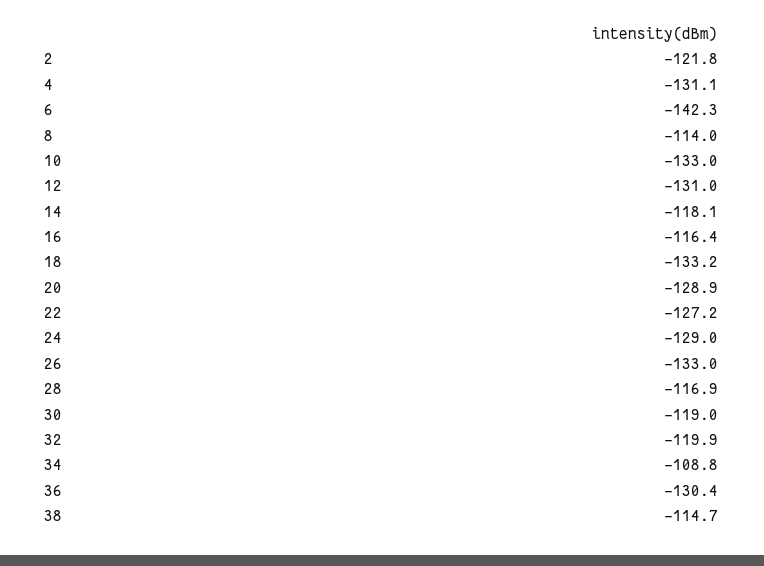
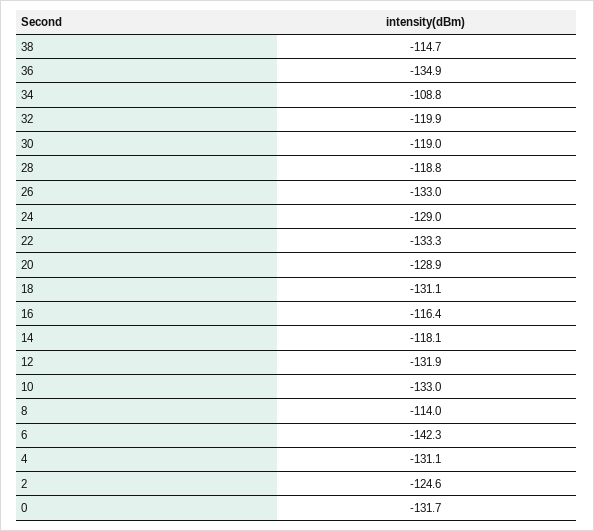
2: -121.8 -> -124.6
12: -131 -> -131.9
18: -133.2 -> -131.1
22: -127.2 -> -133.3
28: -116.9 -> -118.8
36: -130.4 -> -134.9
0: none -> -131.7

